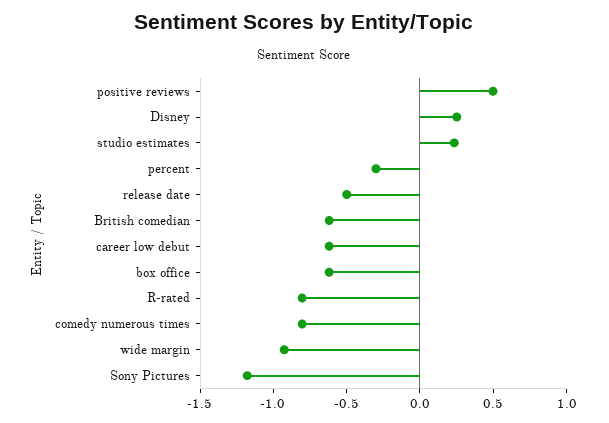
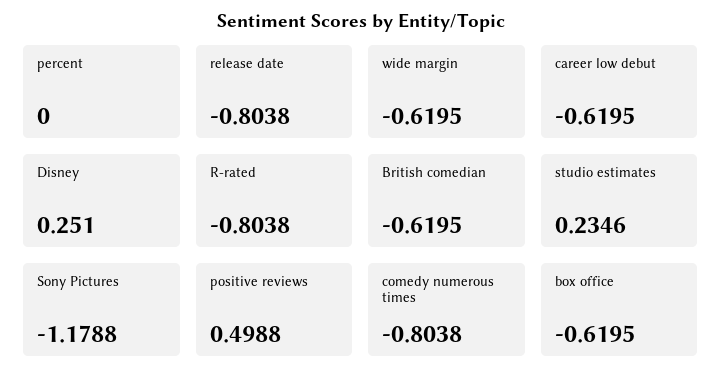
percent: -0.3 -> 0
release date: -0.5 -> -0.8038
wide margin: -0.9 -> -0.6195

